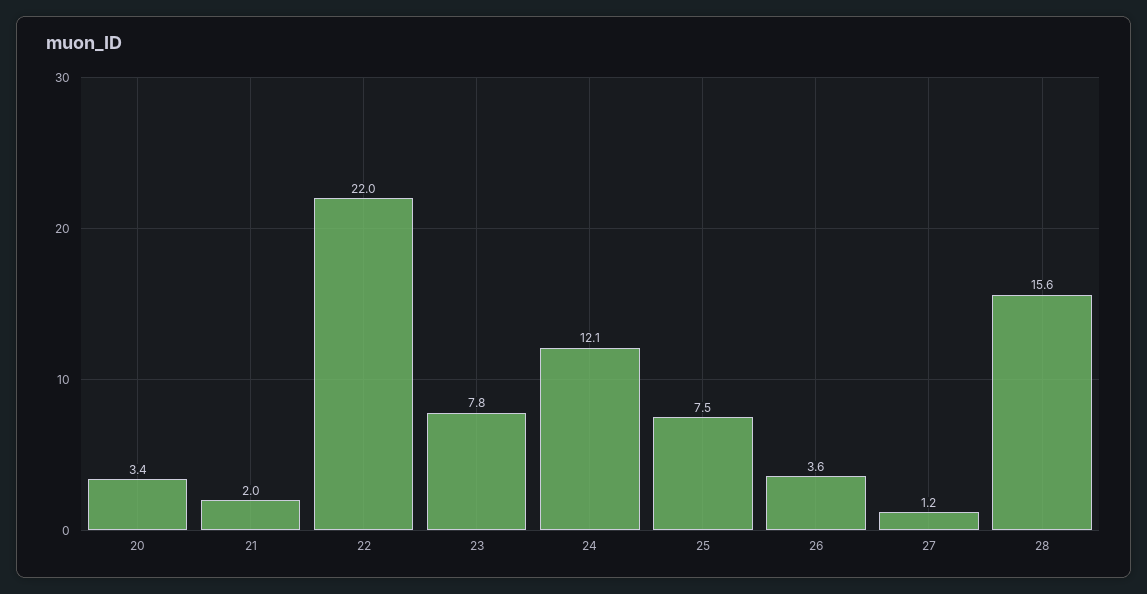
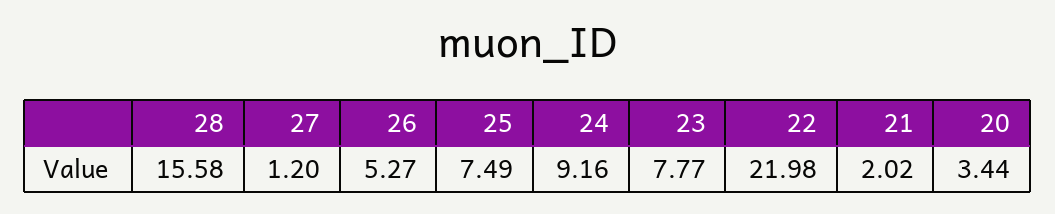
24: 12.1 -> 9.16
26: 3.6 -> 5.27

